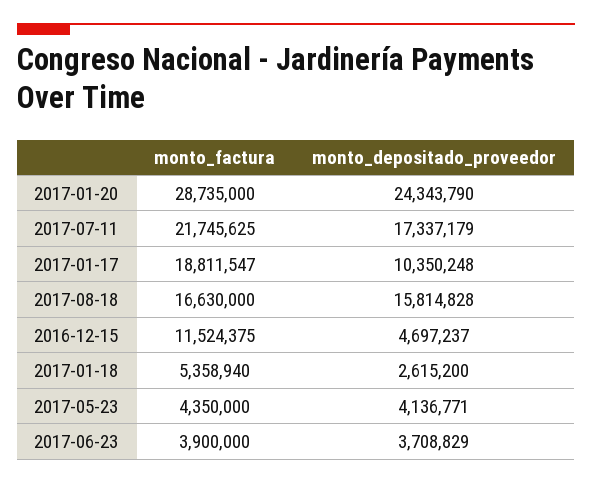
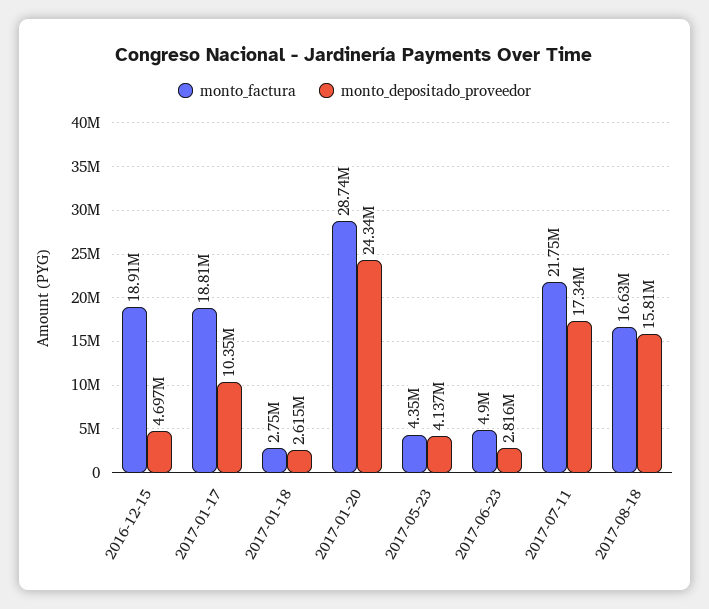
monto_factura, 2016-12-15: 11524375 -> 18910000
monto_factura, 2017-01-18: 5358940 -> 2750000
monto_factura, 2017-06-23: 3900000 -> 4900000
monto_depositado_proveedor, 2017-06-23: 3708829 -> 2816000

